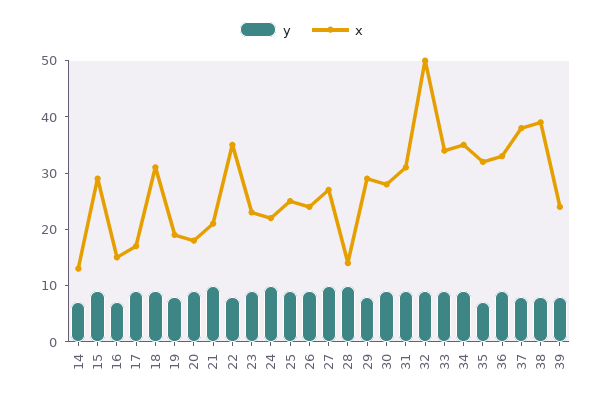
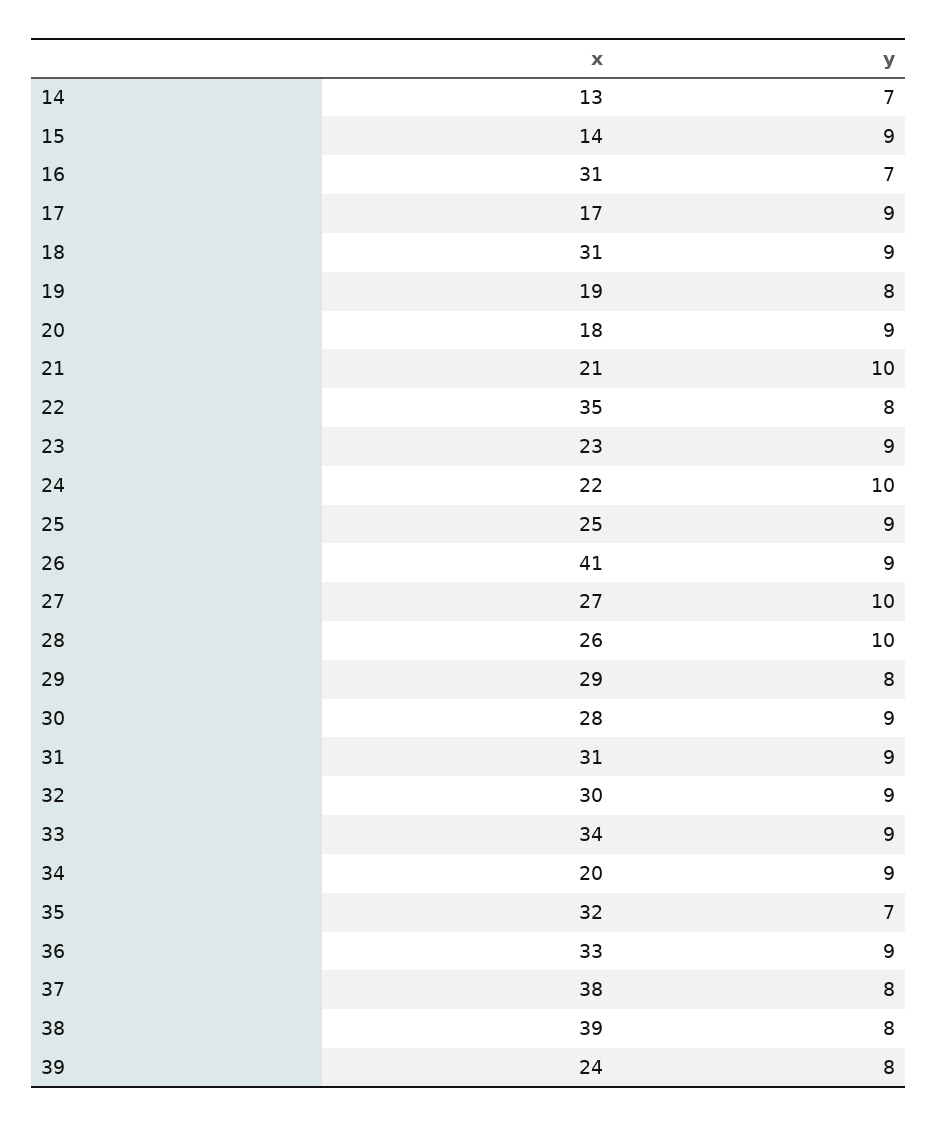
x, 15: 30 -> 14
x, 16: 15 -> 31
x, 26: 25 -> 41
x, 28: 15 -> 26
x, 32: 50 -> 30
x, 34: 35 -> 20

